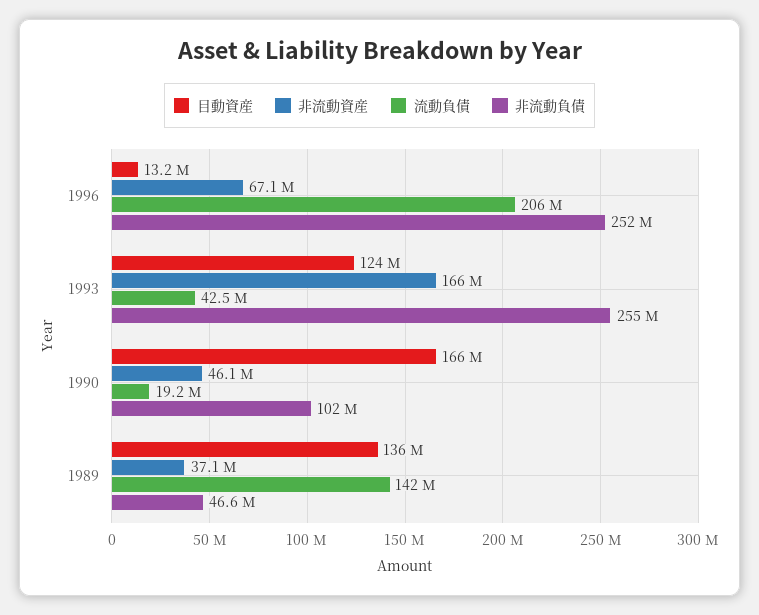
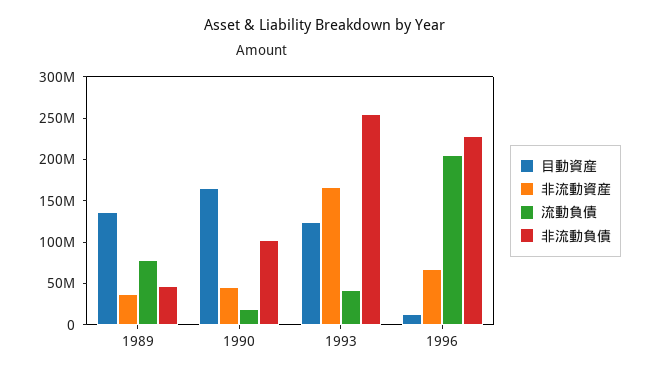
非流動負債, 1996: 252000000 -> 230000000
流動負債, 1989: 142000000 -> 80000000

